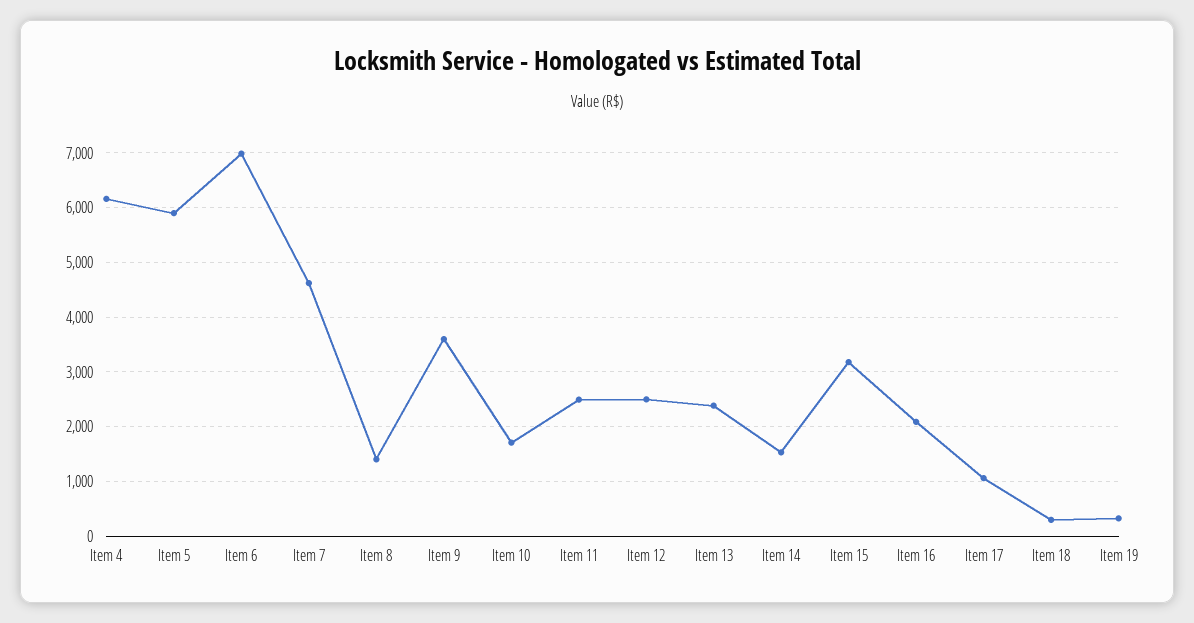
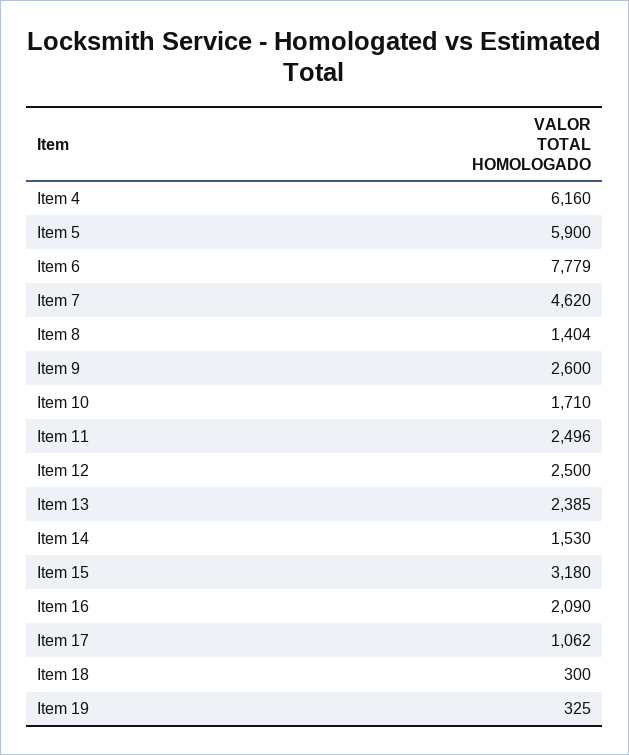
Item 6: 7000 -> 7779
Item 9: 3600 -> 2600

